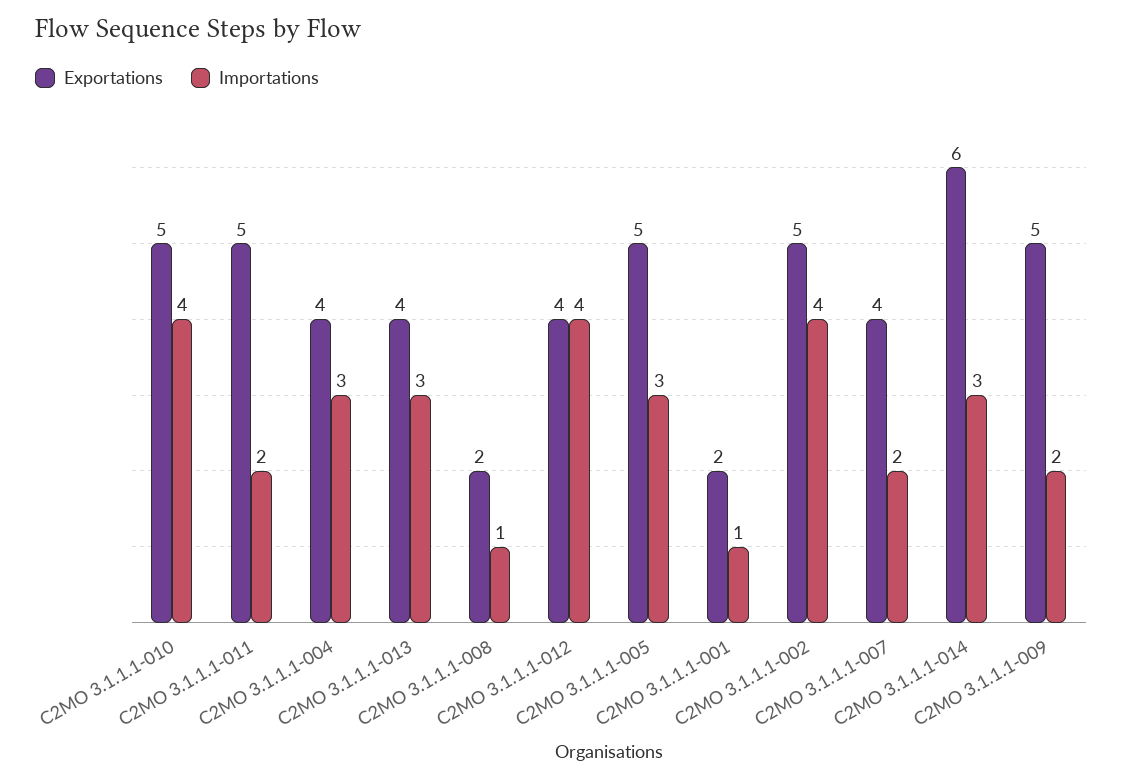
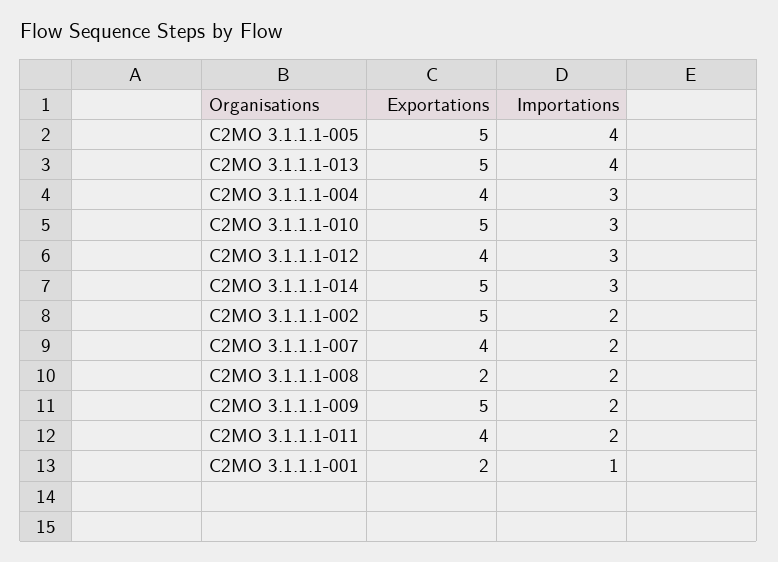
Importations, C2MO 3.1.1.1-010: 4 -> 3
Exportations, C2MO 3.1.1.1-011: 5 -> 4
Exportations, C2MO 3.1.1.1-013: 4 -> 5
Importations, C2MO 3.1.1.1-013: 3 -> 4
Importations, C2MO 3.1.1.1-008: 1 -> 2
Importations, C2MO 3.1.1.1-012: 4 -> 3
Importations, C2MO 3.1.1.1-005: 3 -> 4
Importations, C2MO 3.1.1.1-002: 4 -> 2
Exportations, C2MO 3.1.1.1-014: 6 -> 5

